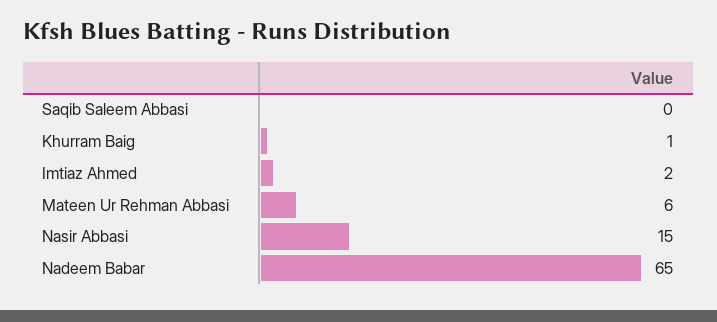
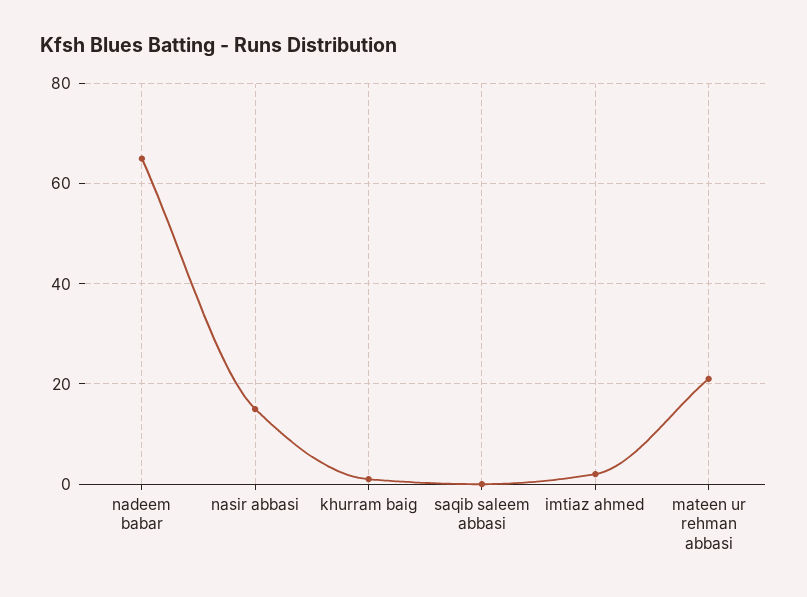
Mateen Ur Rehman Abbasi: 6 -> 20

